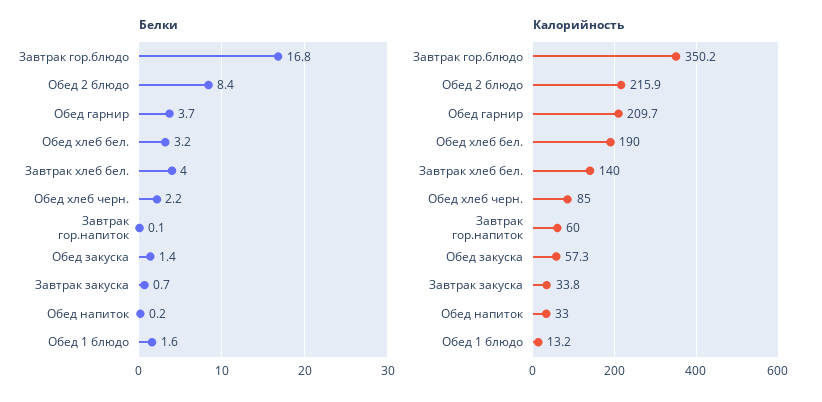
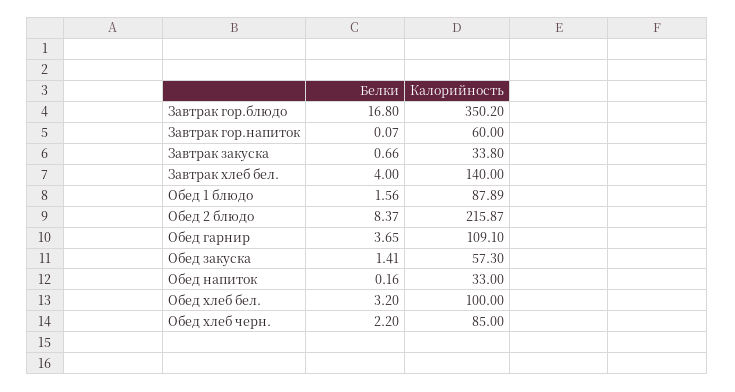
Калорийность, Обед гарнир: 209.7 -> 109.1
Калорийность, Обед хлеб бел.: 190 -> 100
Калорийность, Обед 1 блюдо: 13.2 -> 87.89

